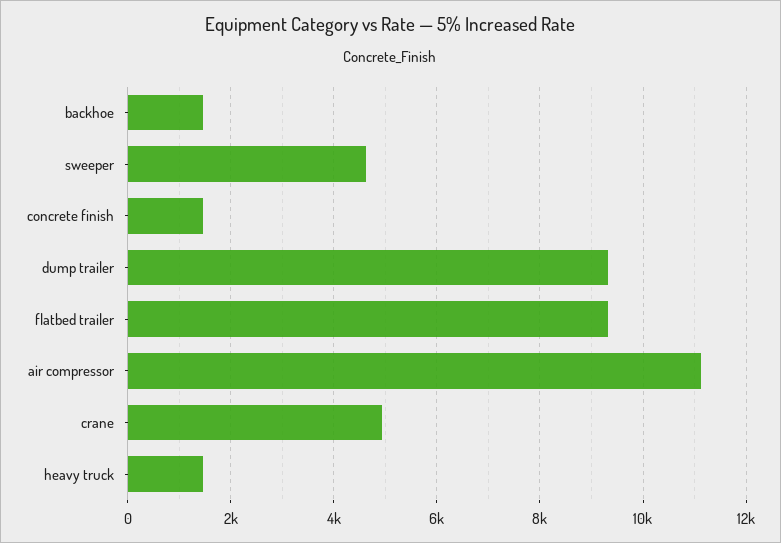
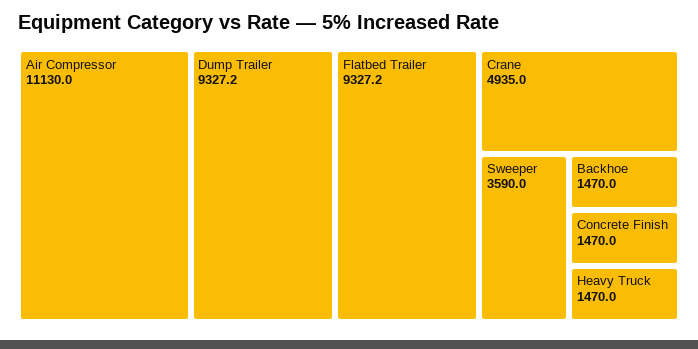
sweeper: 4600 -> 3590

